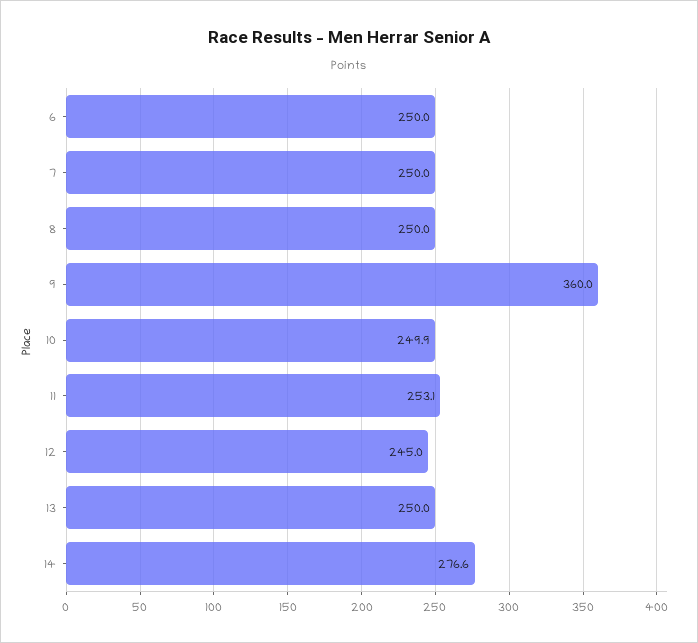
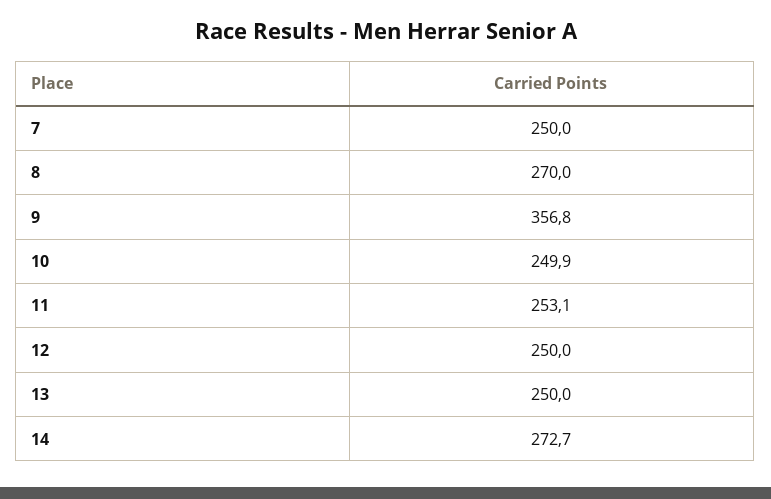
6: 250 -> none
8: 250 -> 270
9: 360 -> 356.8
12: 245 -> 250
14: 276.6 -> 272.7

